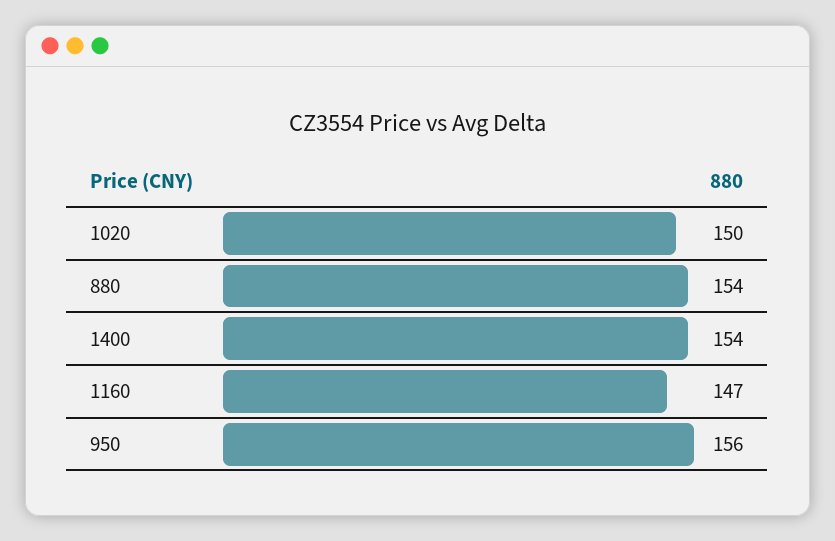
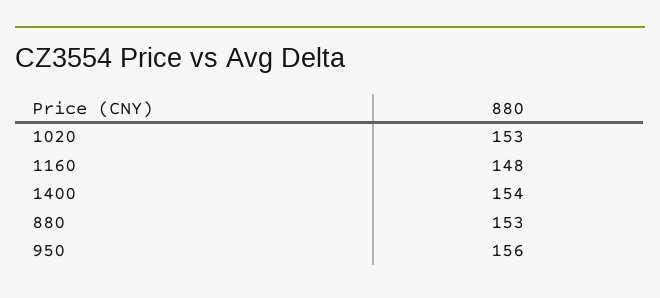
1020: 150 -> 153
880: 154 -> 153
1160: 147 -> 148

